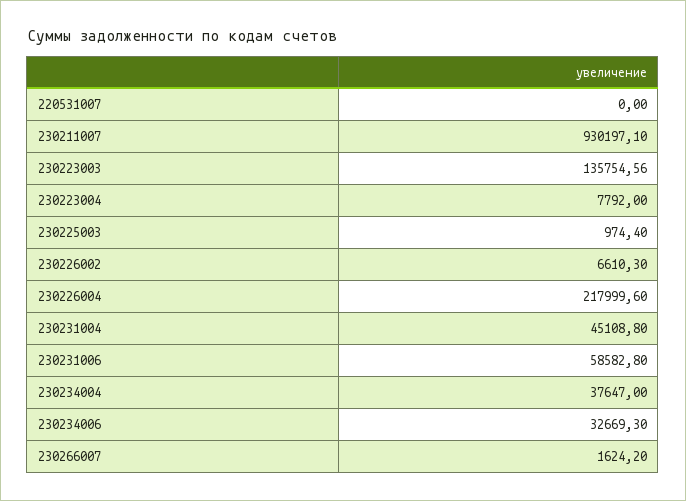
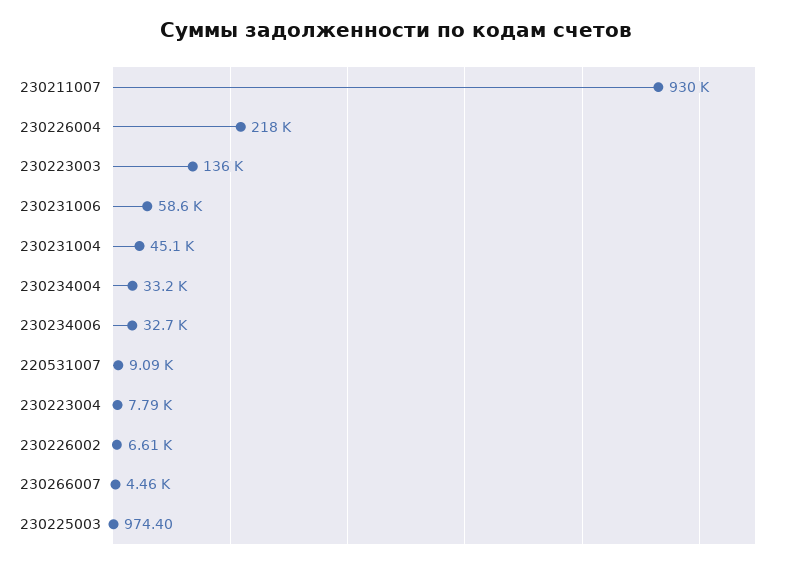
220531007: 0 -> 9090
230234004: 37647 -> 33200
230266007: 1624.2 -> 4460

